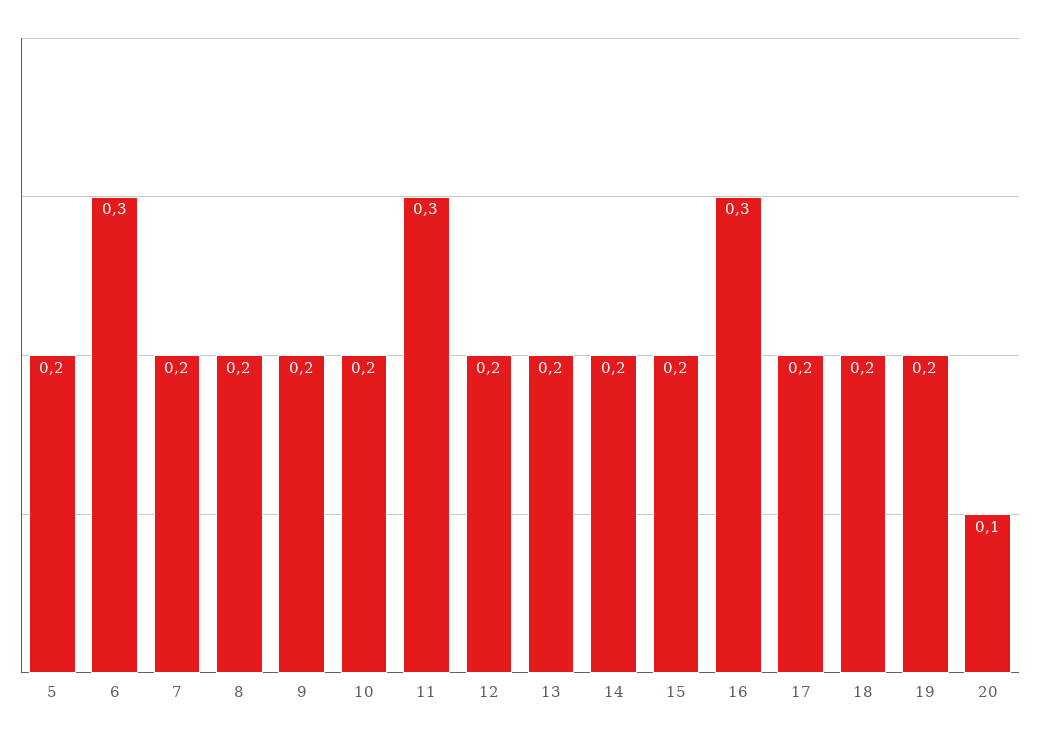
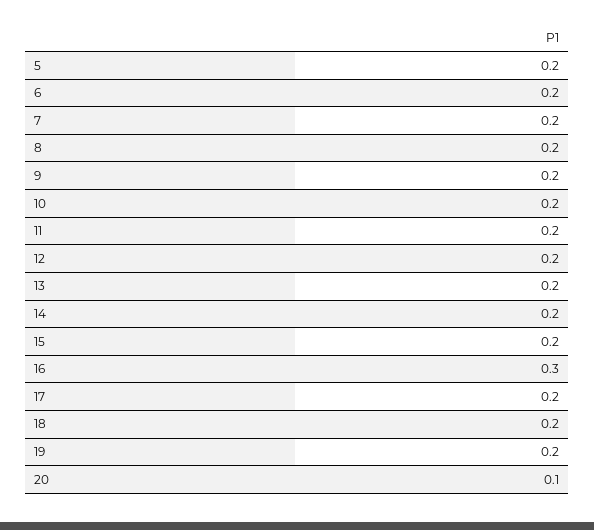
6: 0.3 -> 0.2
11: 0.3 -> 0.2

